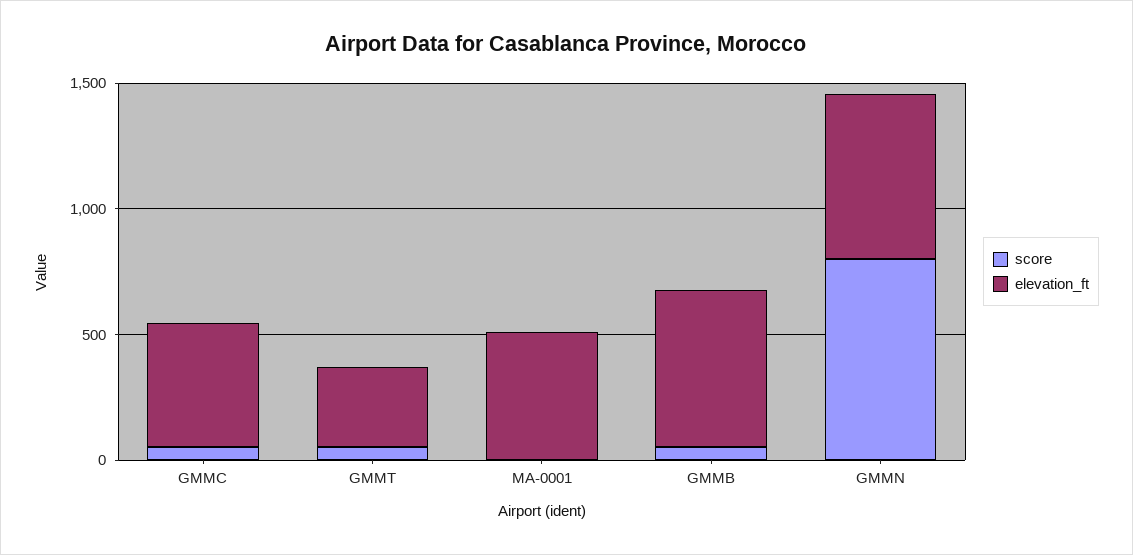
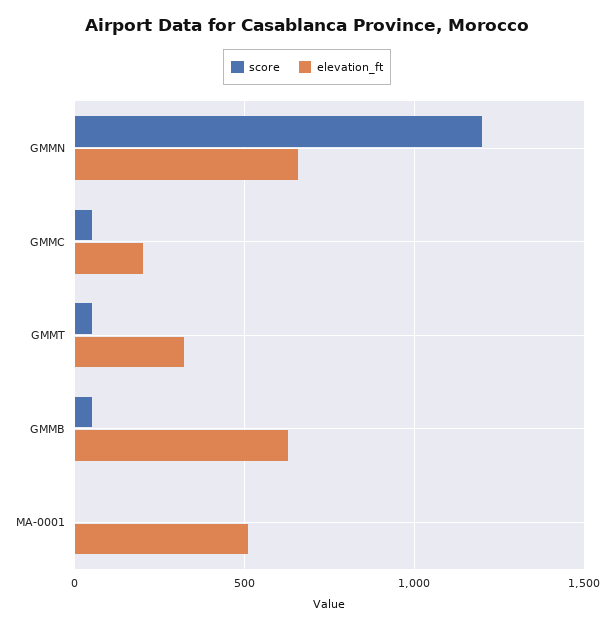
elevation_ft, GMMC: 500 -> 200
score, GMMN: 800 -> 1200

